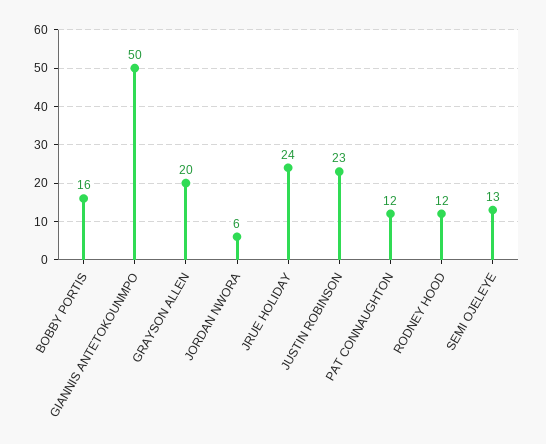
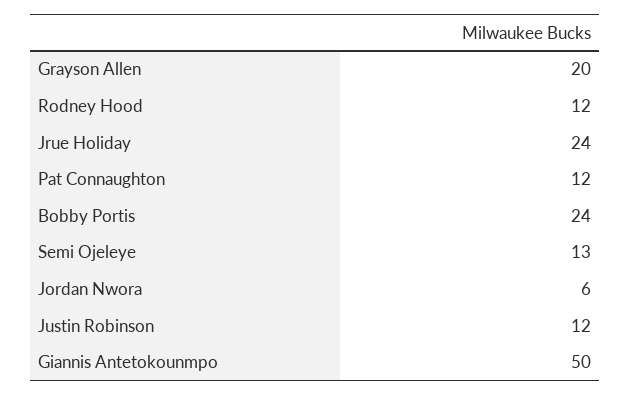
BOBBY PORTIS: 16 -> 24
JUSTIN ROBINSON: 23 -> 12

